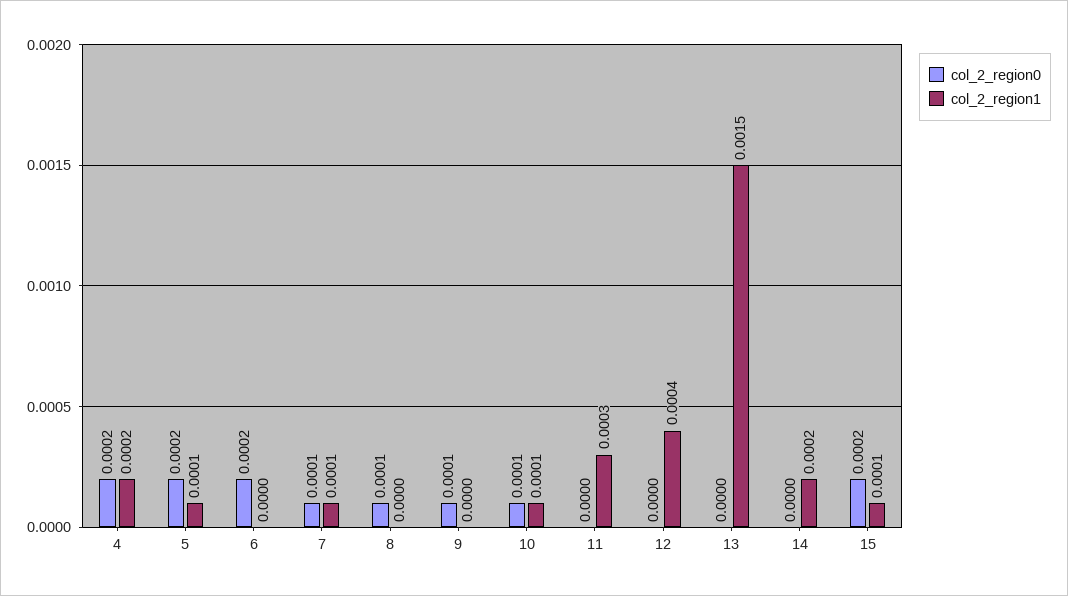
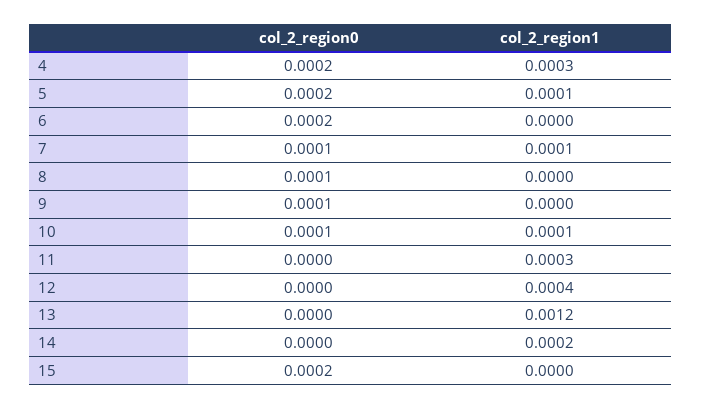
col_2_region1, 4: 0.0002 -> 0.0003
col_2_region1, 13: 0.0015 -> 0.0012
col_2_region1, 15: 0.0001 -> 0

